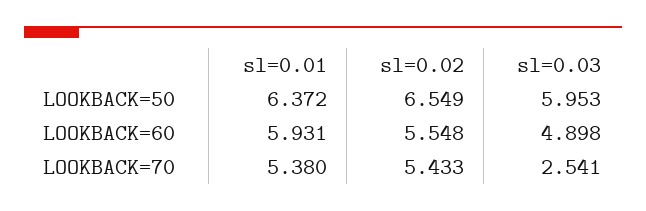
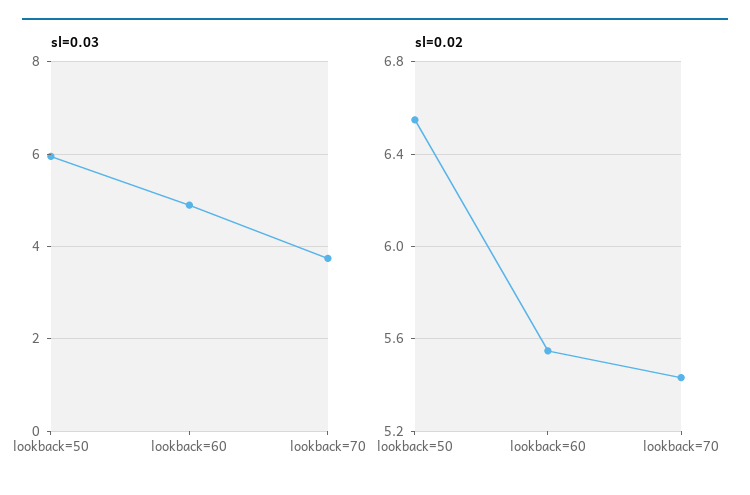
sl=0.01, LOOKBACK=50: 6.372 -> none
sl=0.01, LOOKBACK=60: 5.931 -> none
sl=0.01, LOOKBACK=70: 5.38 -> none
sl=0.03, LOOKBACK=70: 2.541 -> 3.8

